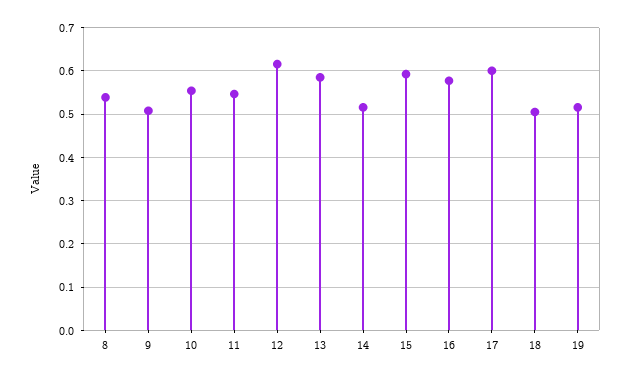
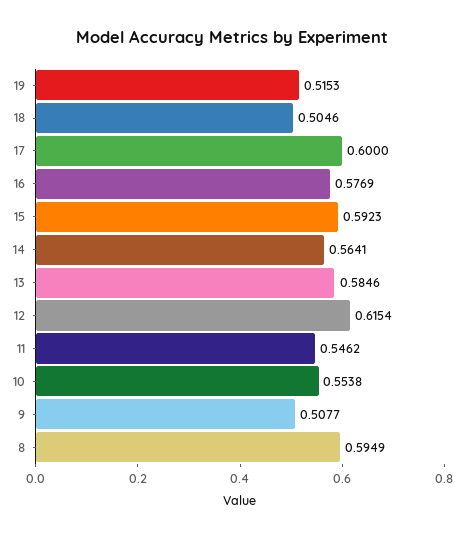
8: 0.54 -> 0.5949
14: 0.52 -> 0.5641

